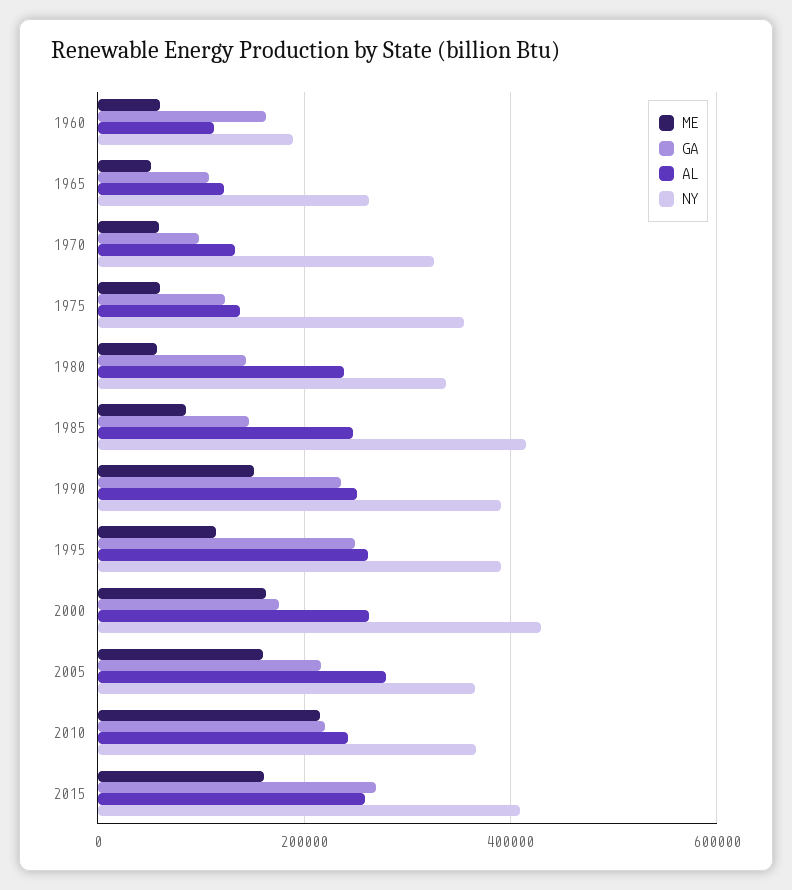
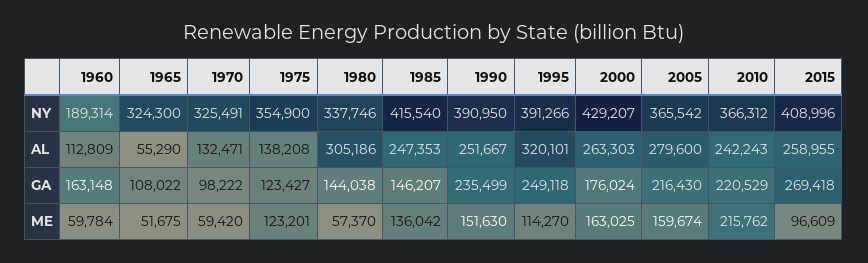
AL, 1965: 120000 -> 55290
NY, 1965: 260000 -> 324300
ME, 1975: 60000 -> 123201
AL, 1980: 240000 -> 305186
ME, 1985: 80000 -> 136042
AL, 1995: 260000 -> 320101
ME, 2015: 160000 -> 96609

